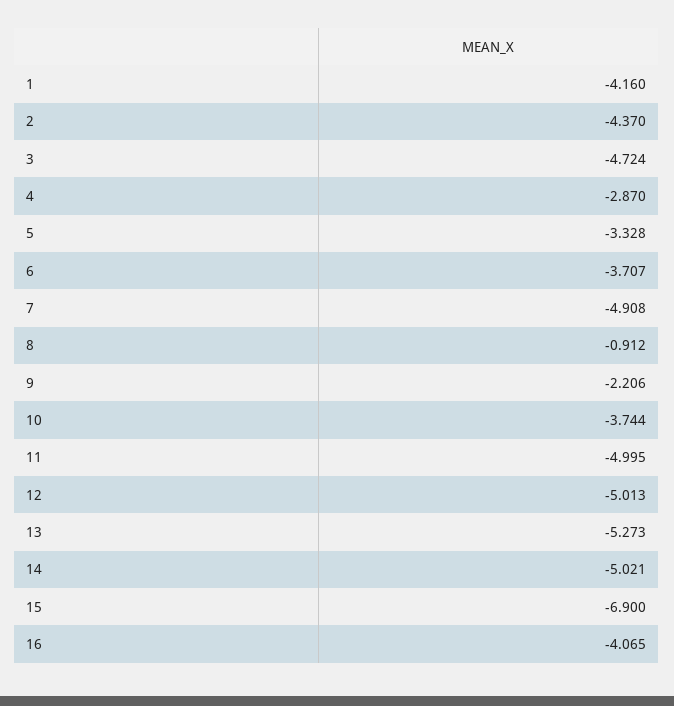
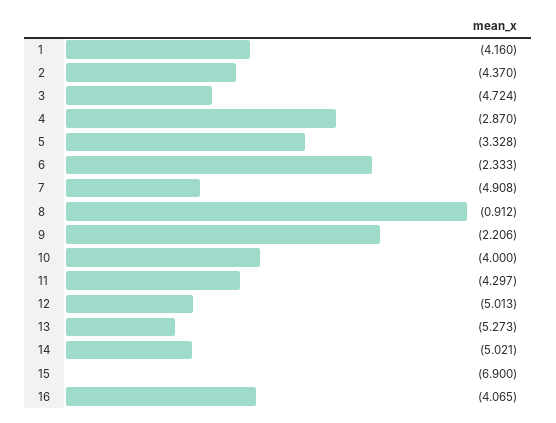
6: -3.707 -> -2.333
10: -3.744 -> -4
11: -4.995 -> -4.297

